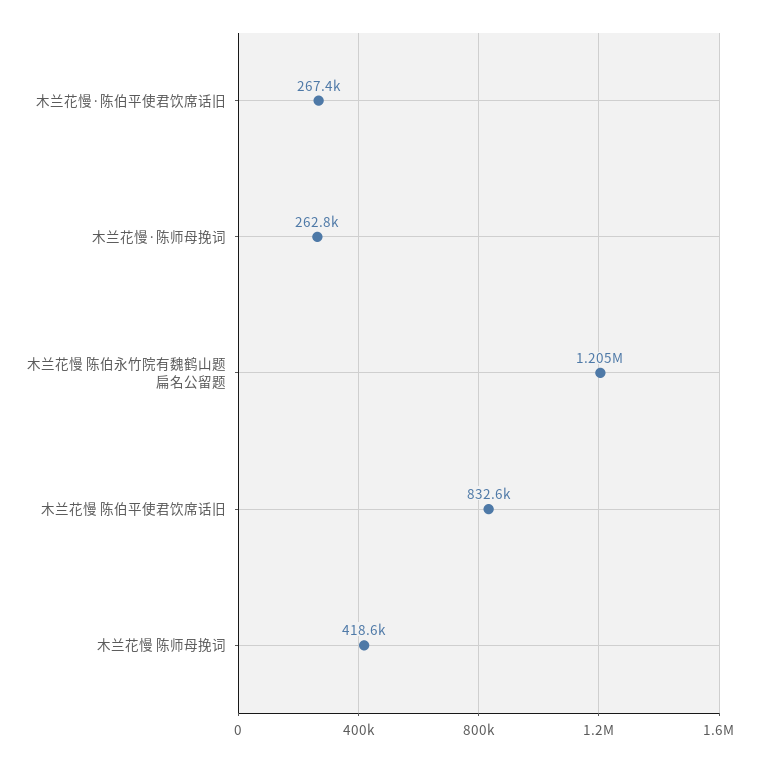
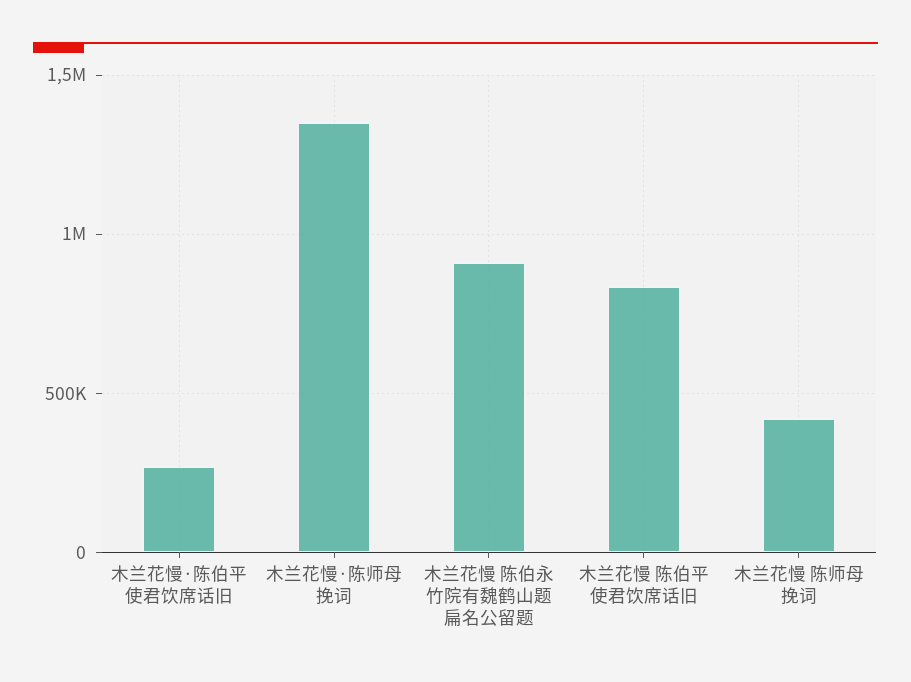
木兰花慢·陈师母挽词: 262800 -> 1350000
木兰花慢 陈伯永竹院有魏鹤山题扁名公留题: 1205000 -> 900000

